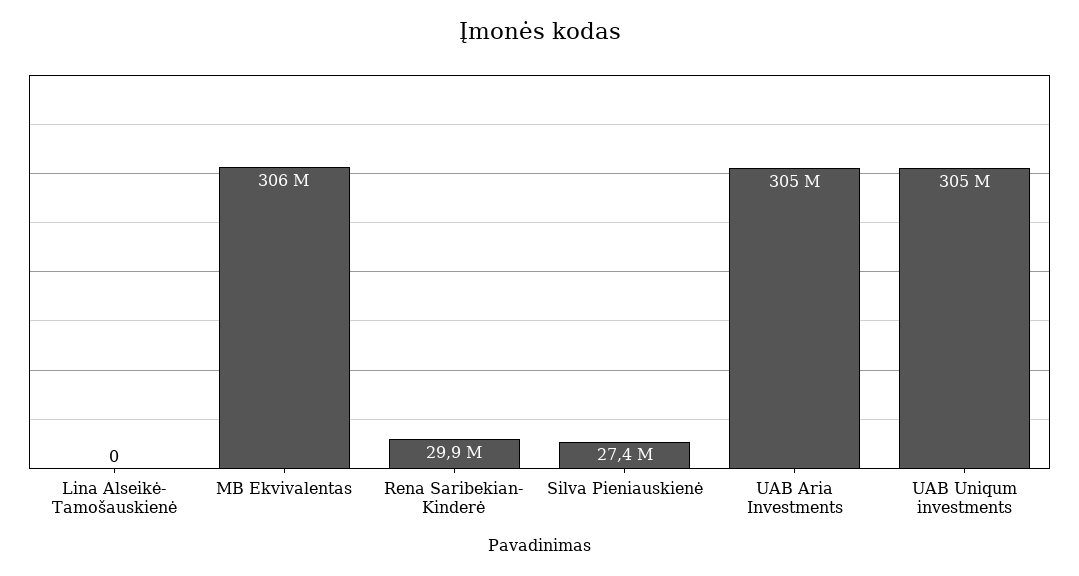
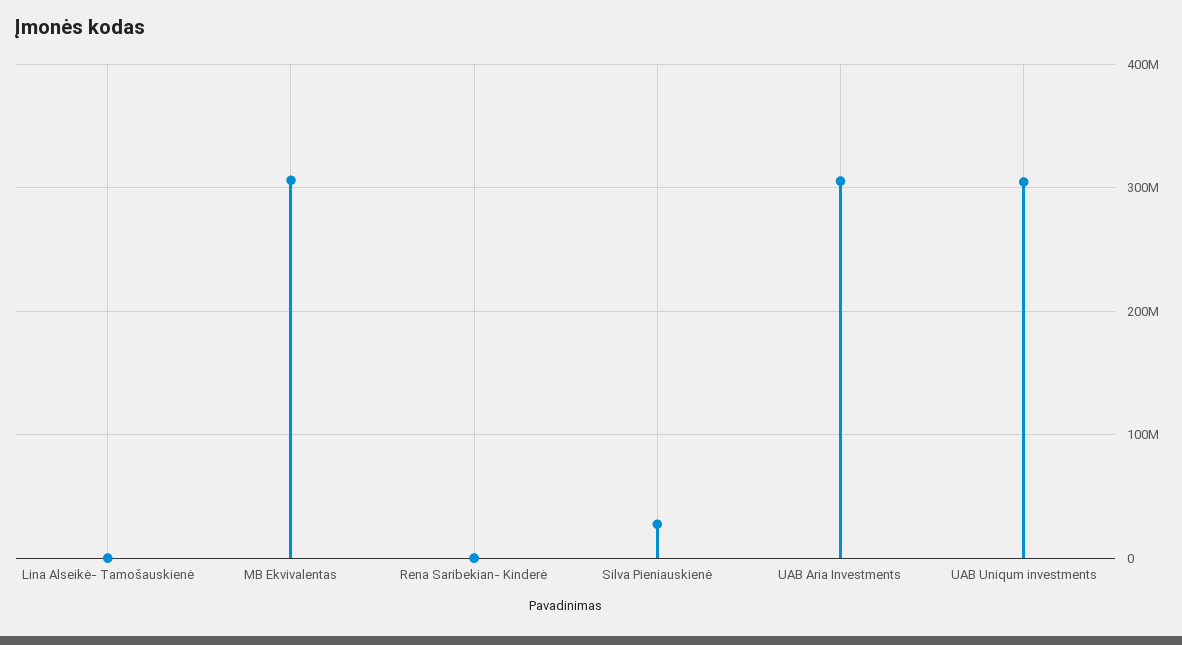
Rena Saribekian- Kinderė: 29900000 -> 0

